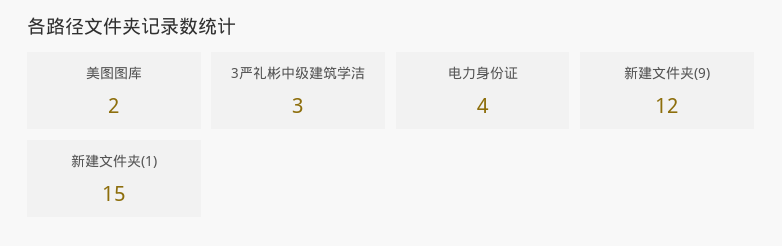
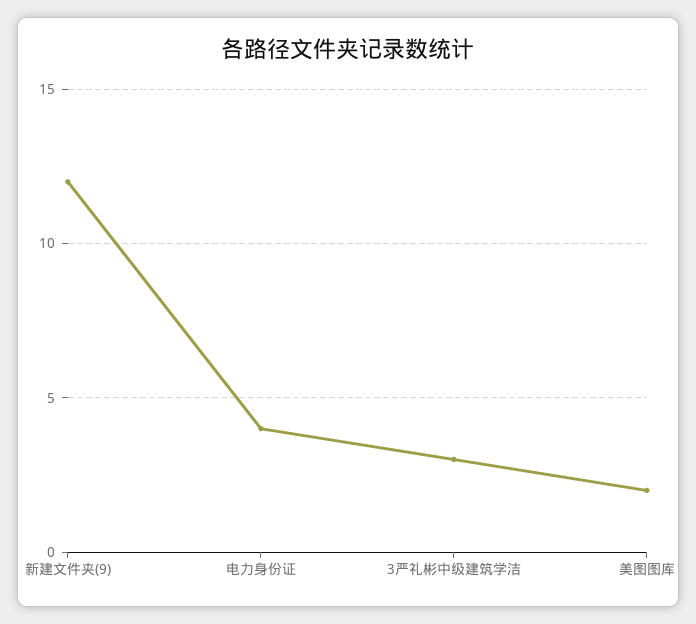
新建文件夹(1): 15 -> none

